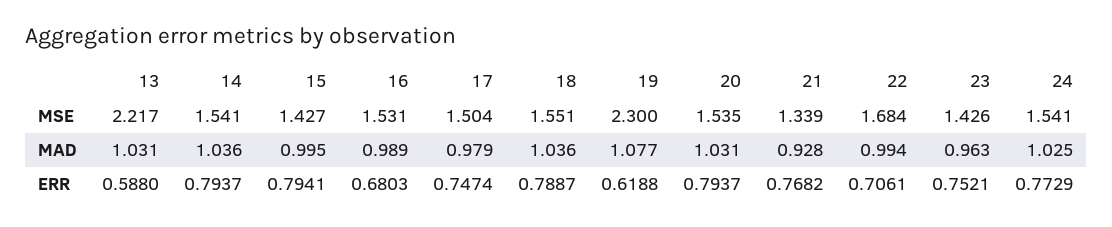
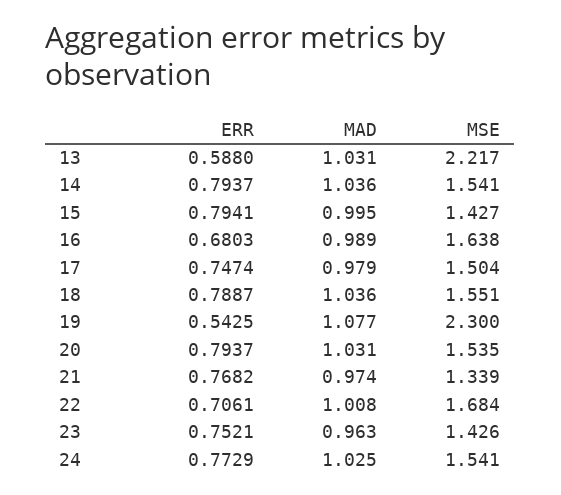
16, MSE: 1.531 -> 1.638
21, MAD: 0.928 -> 0.974
22, MAD: 0.994 -> 1.008
19, ERR: 0.6188 -> 0.5425

